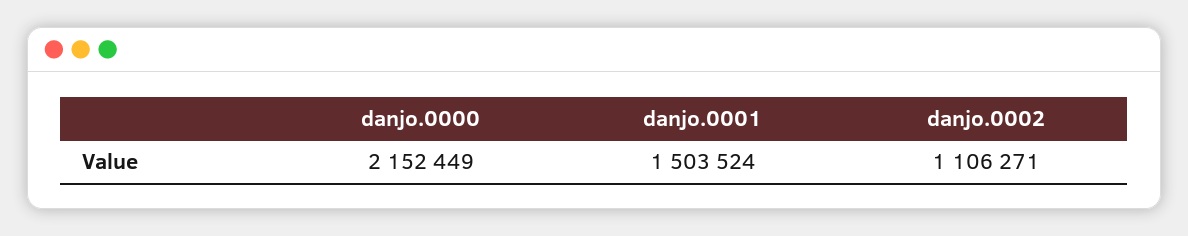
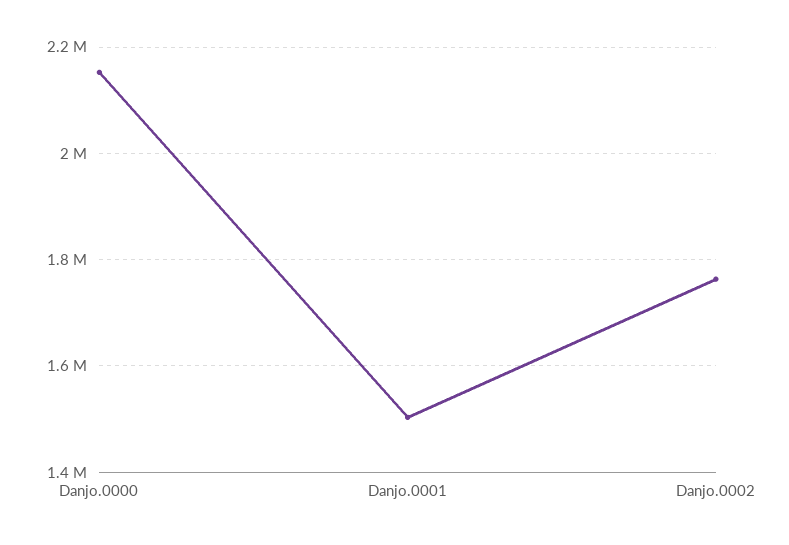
danjo.0002: 1106271 -> 1760000

